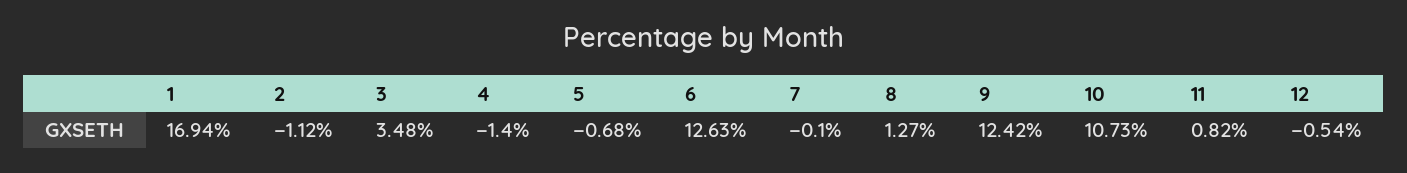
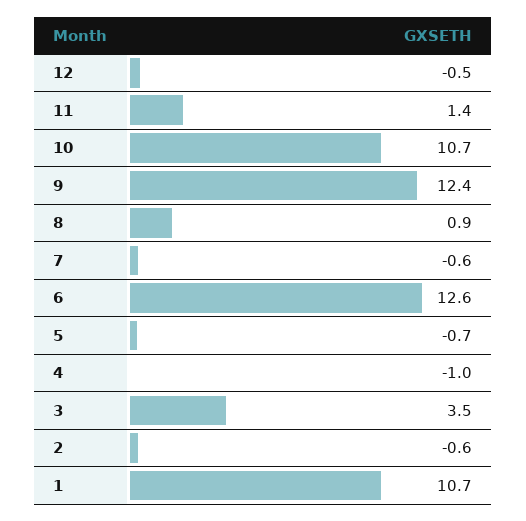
1: 16.94 -> 10.7
2: -1.12 -> -0.6
4: -1.4 -> -1
7: -0.1 -> -0.6
8: 1.27 -> 0.9
11: 0.82 -> 1.4

